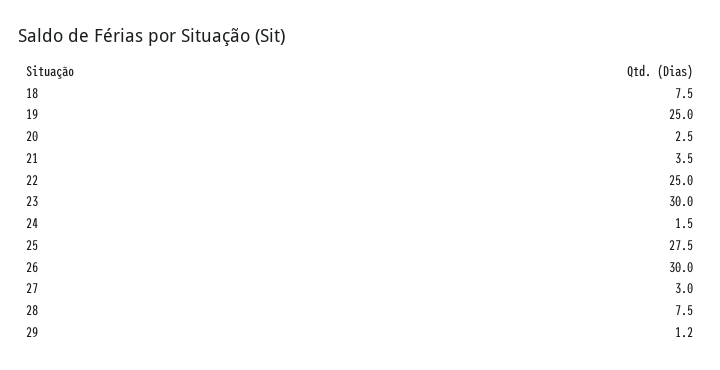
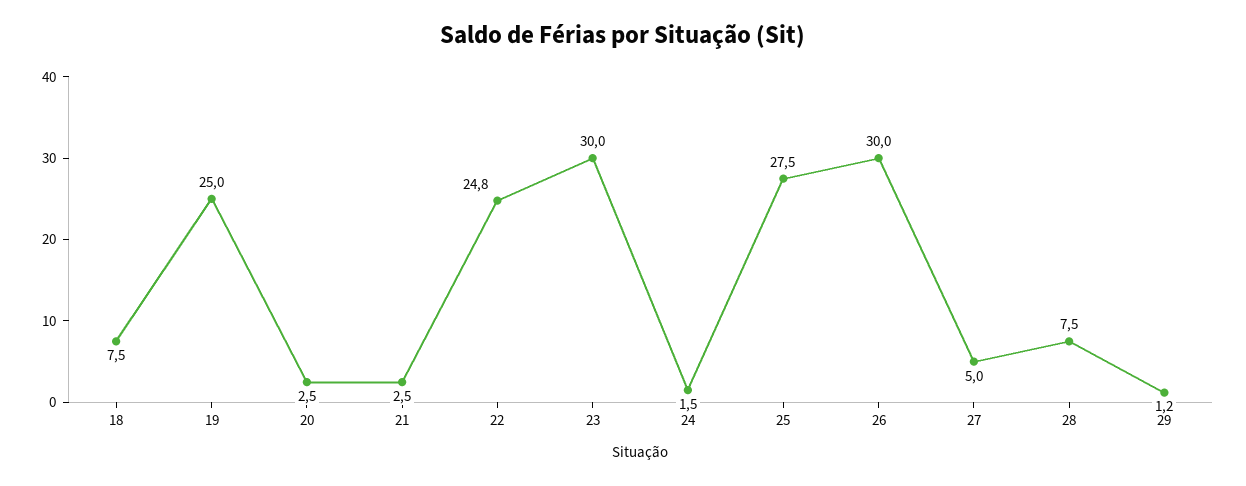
21: 3.5 -> 2.5
22: 25 -> 24.8
27: 3 -> 5

